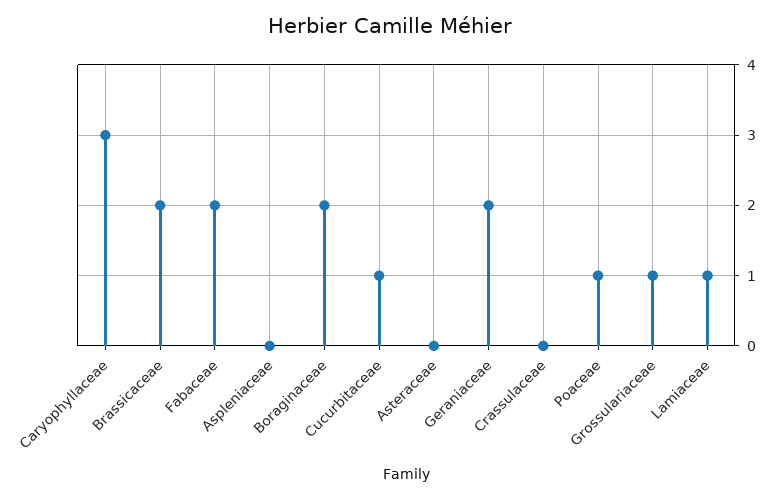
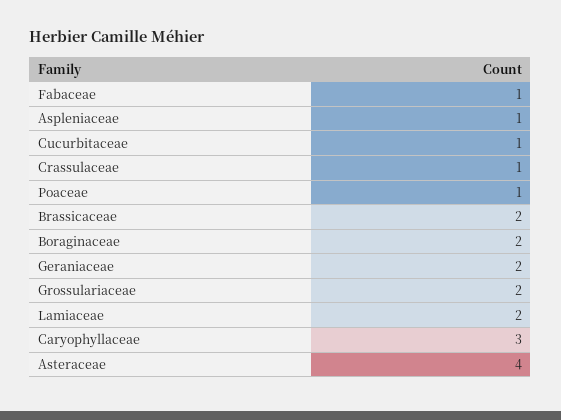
Fabaceae: 2 -> 1
Aspleniaceae: 0 -> 1
Asteraceae: 0 -> 4
Crassulaceae: 0 -> 1
Grossulariaceae: 1 -> 2
Lamiaceae: 1 -> 2

